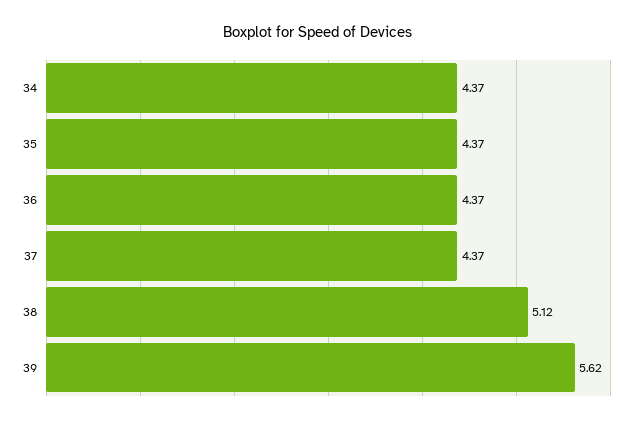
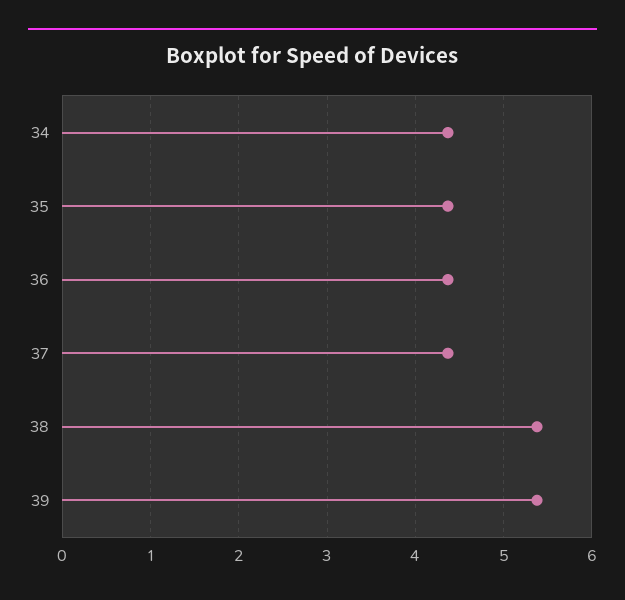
38: 5.12 -> 5.4
39: 5.62 -> 5.4

